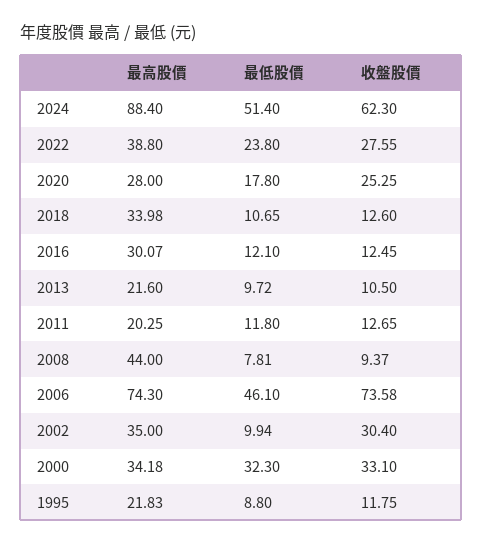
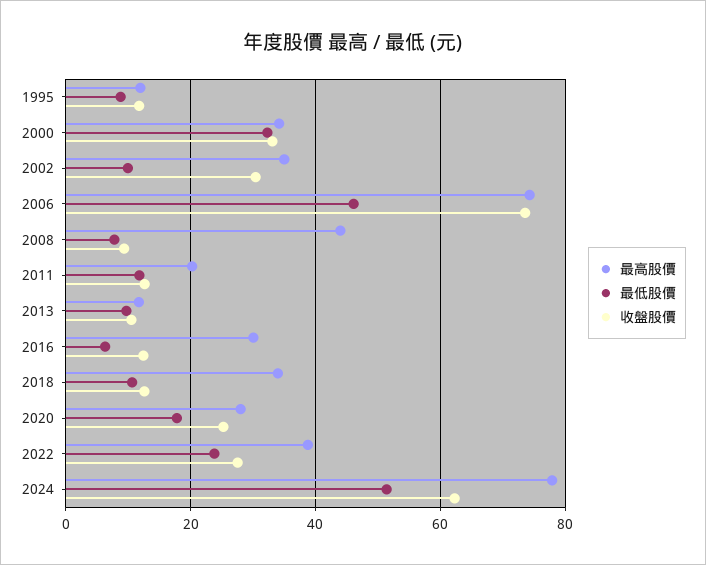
最高股價, 2024: 88.4 -> 78
最低股價, 2016: 12.1 -> 6
最高股價, 2013: 21.6 -> 12
最高股價, 1995: 21.83 -> 12

